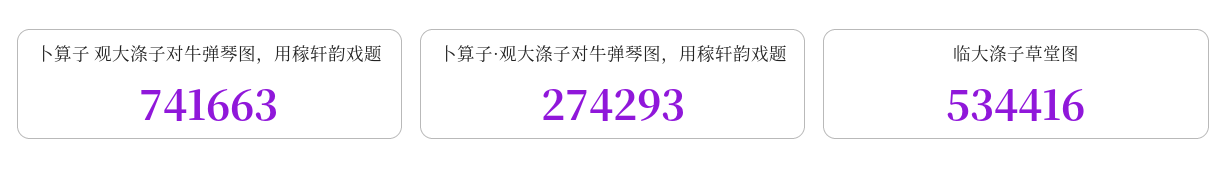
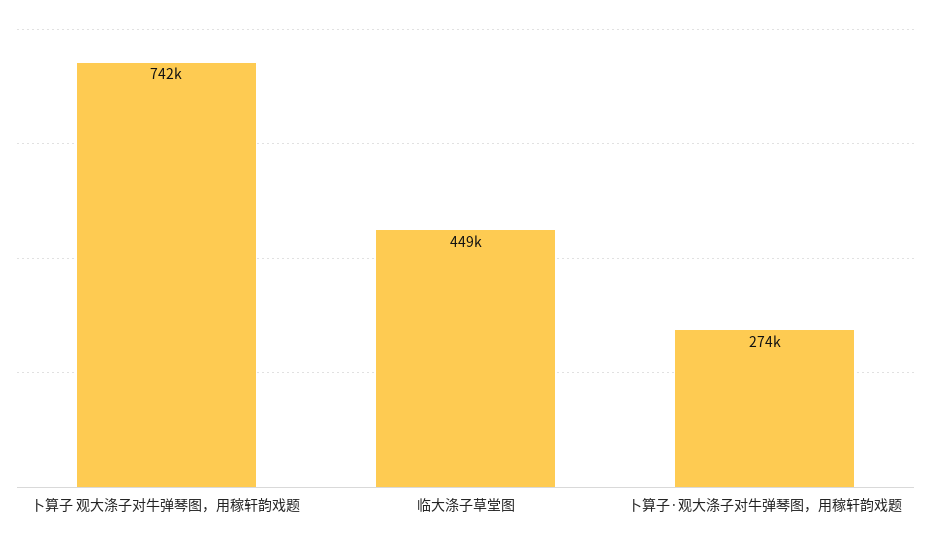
临大涤子草堂图: 534416 -> 449000

